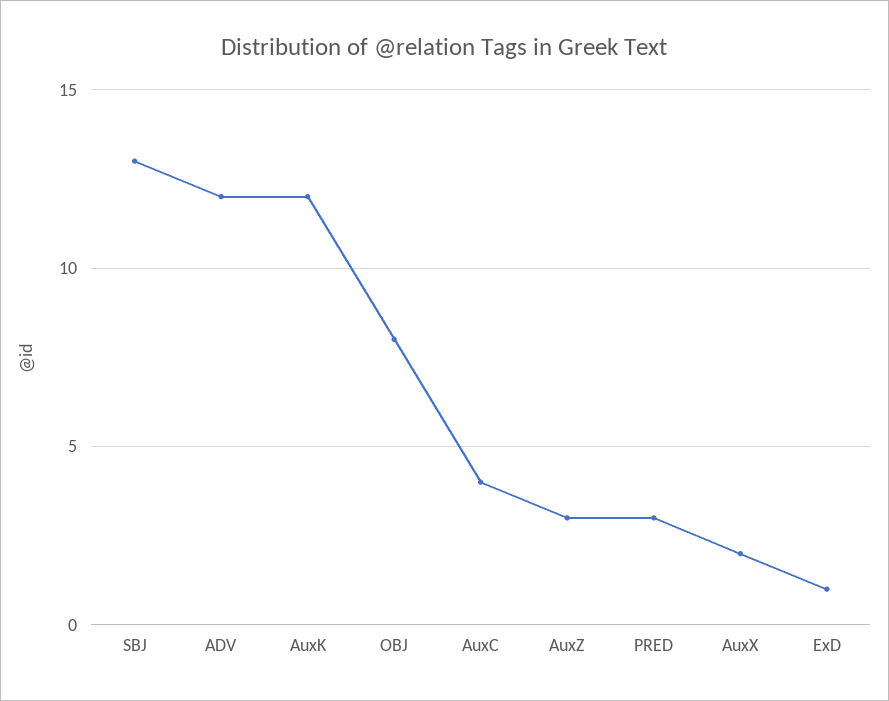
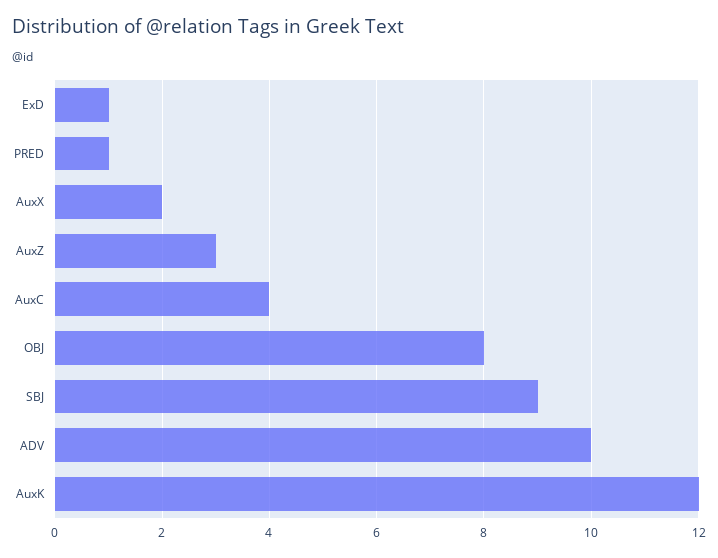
SBJ: 13 -> 9
ADV: 12 -> 10
PRED: 3 -> 1

